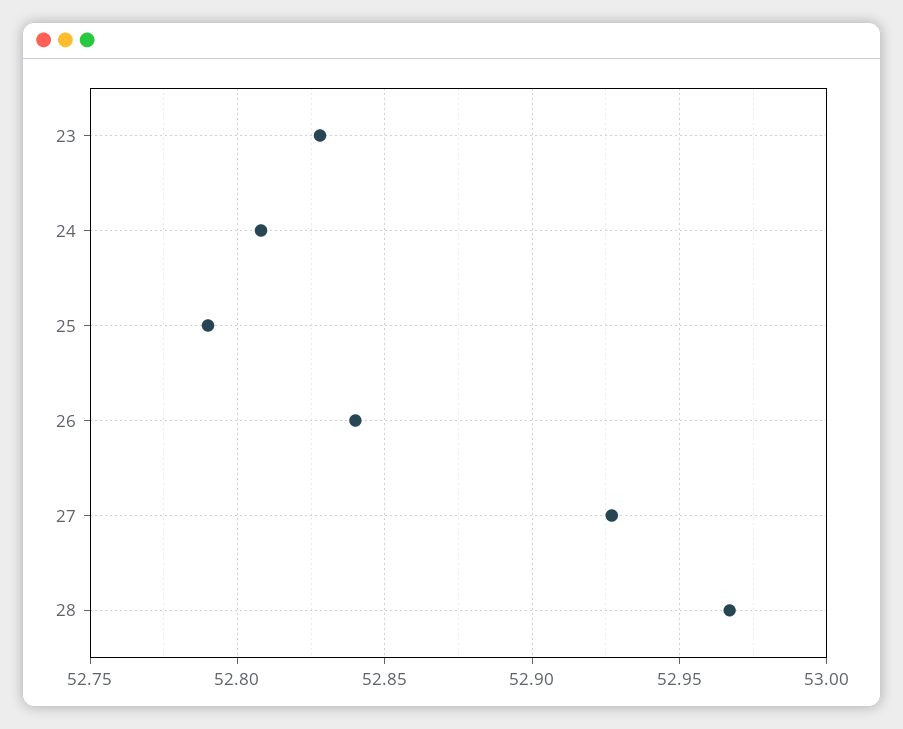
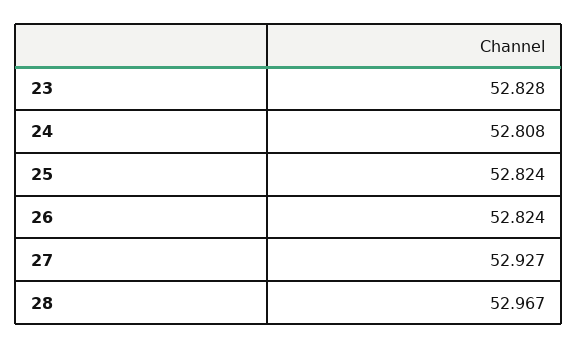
25: 52.79 -> 52.824
26: 52.84 -> 52.824

